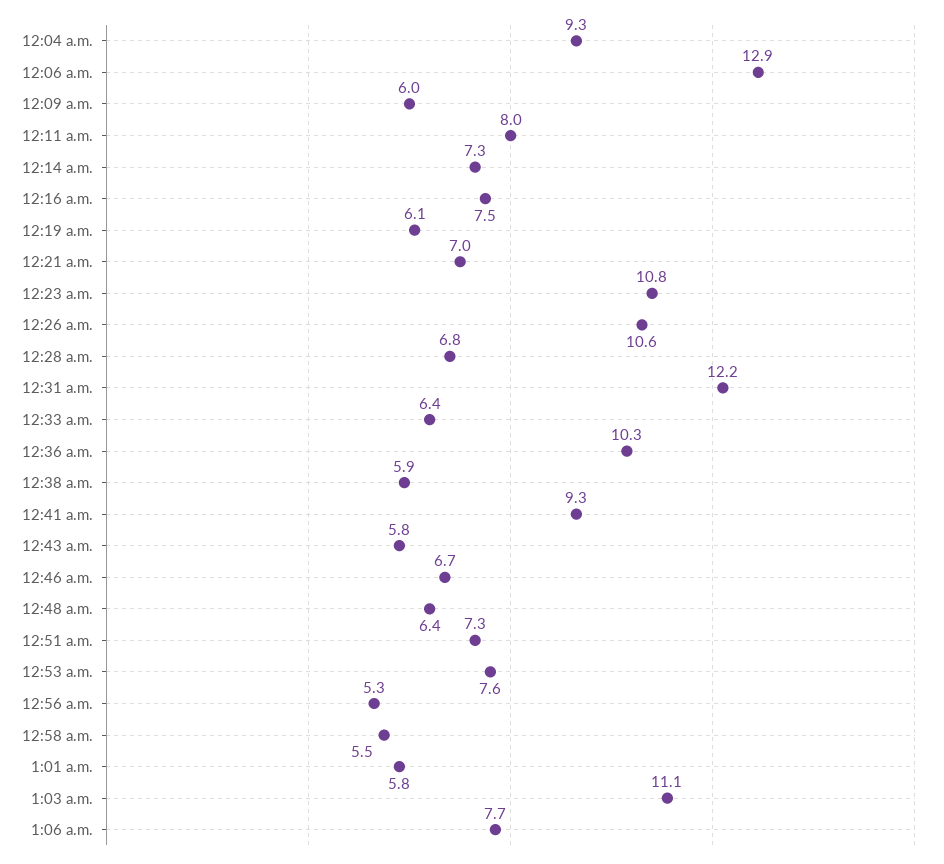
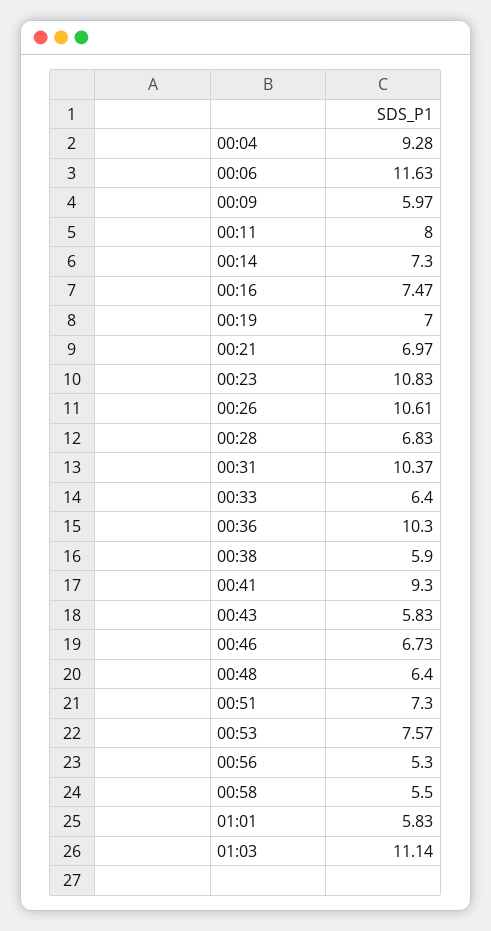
12:06 a.m.: 12.9 -> 11.63
12:19 a.m.: 6.1 -> 7
12:31 a.m.: 12.2 -> 10.37
1:06 a.m.: 7.7 -> none

